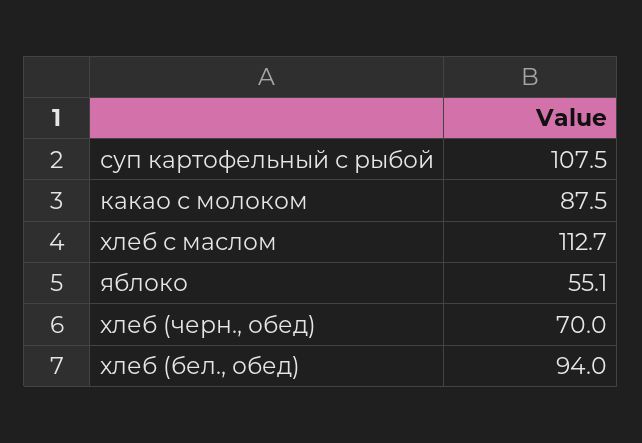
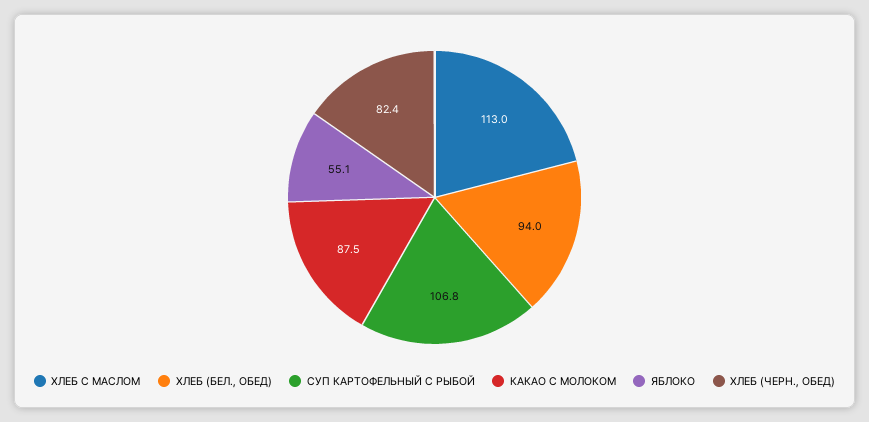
суп картофельный с рыбой: 107.5 -> 106.8
хлеб с маслом: 112.7 -> 113
хлеб (черн., обед): 70 -> 82.4

